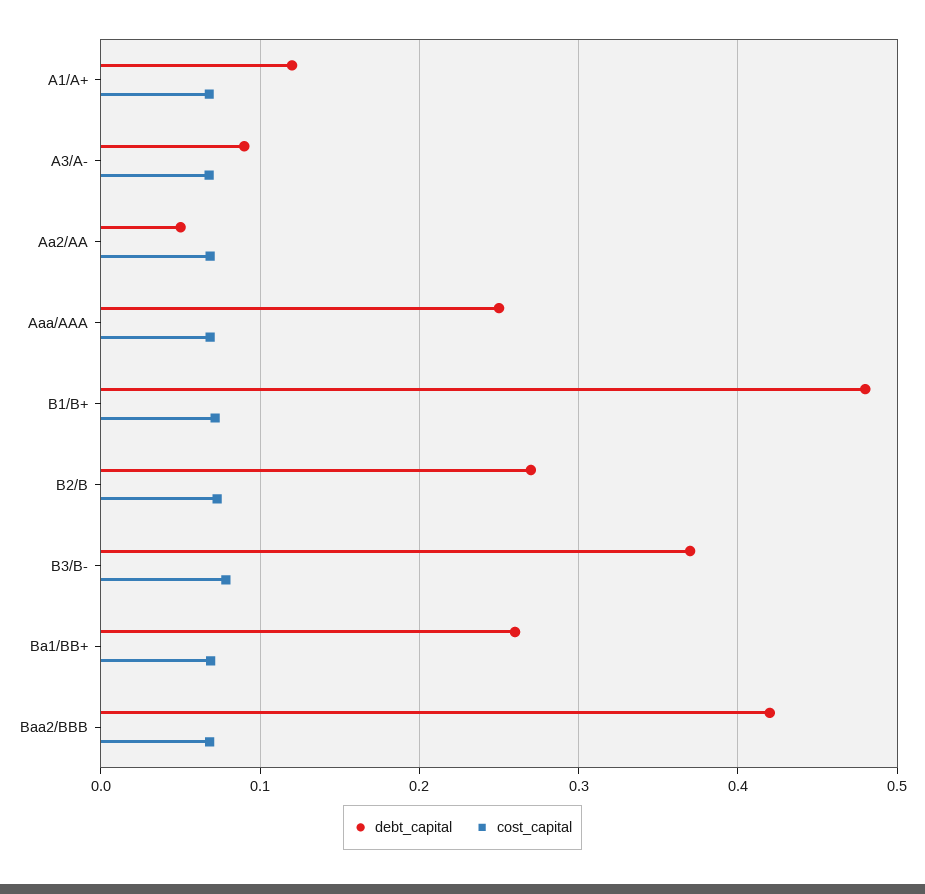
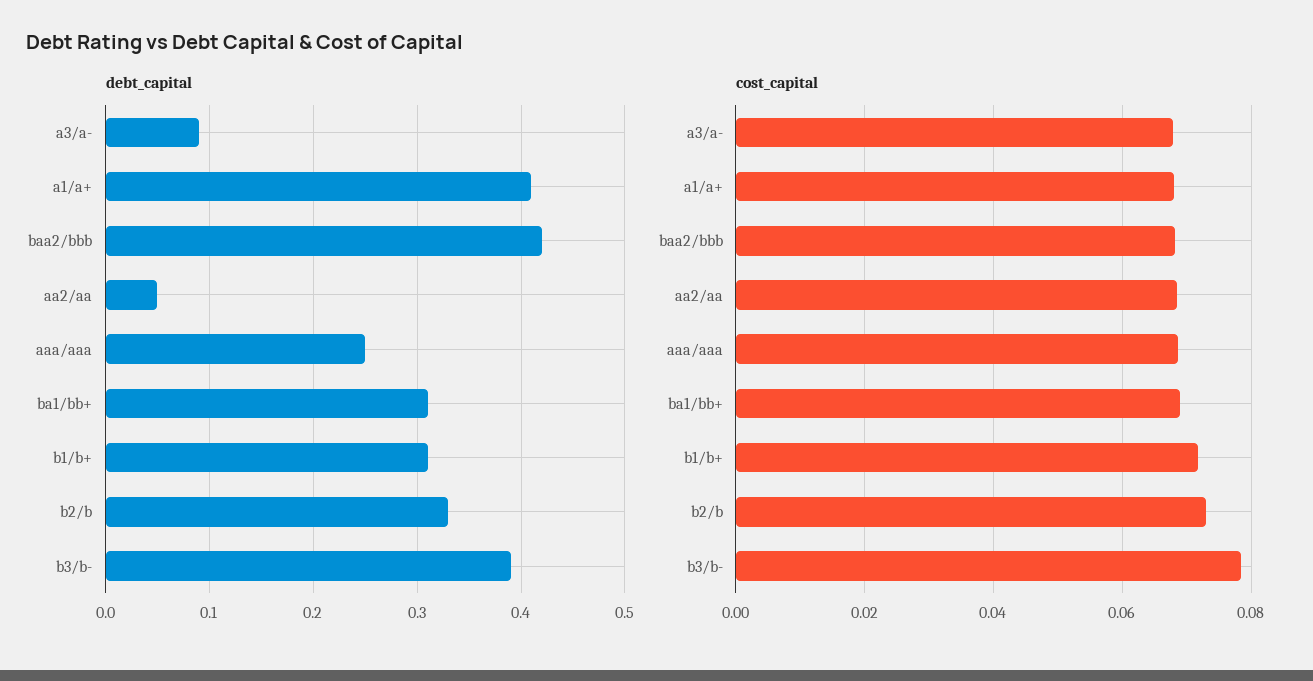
debt_capital, A1/A+: 0.12 -> 0.41
debt_capital, B1/B+: 0.48 -> 0.31
debt_capital, B2/B: 0.27 -> 0.33
debt_capital, B3/B-: 0.37 -> 0.39
debt_capital, Ba1/BB+: 0.26 -> 0.31

